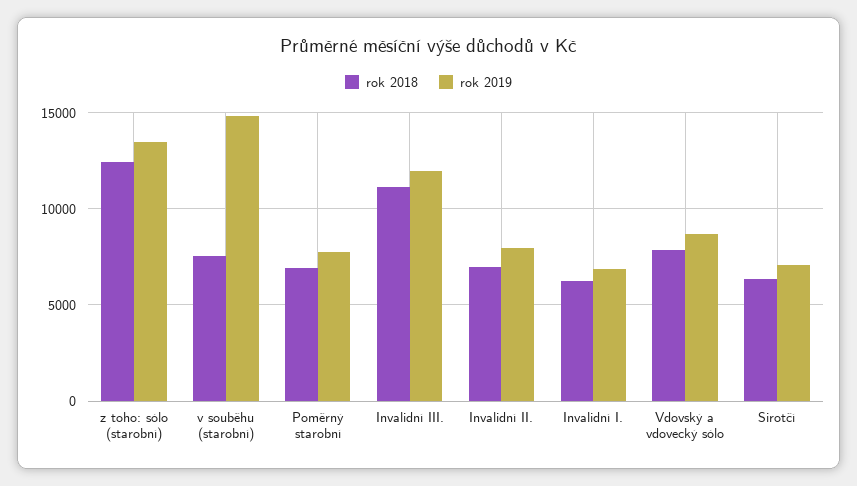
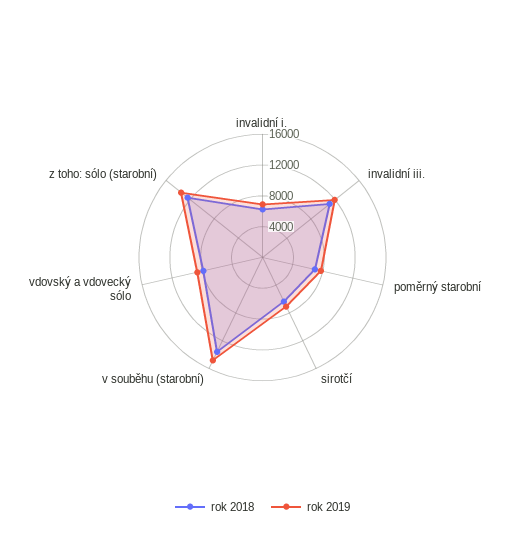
rok 2018, v souběhu (starobní): 7500 -> 14000
rok 2018, Invalidní II.: 7000 -> none
rok 2019, Invalidní II.: 8000 -> none

